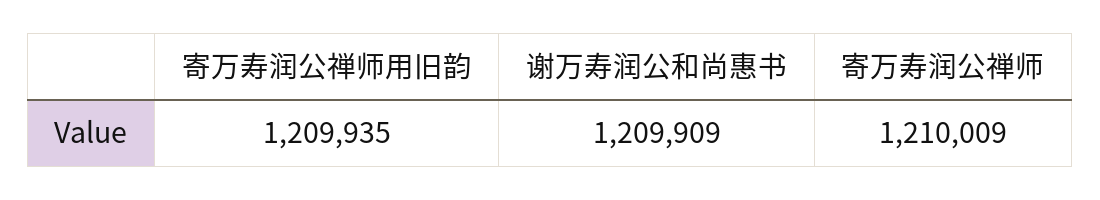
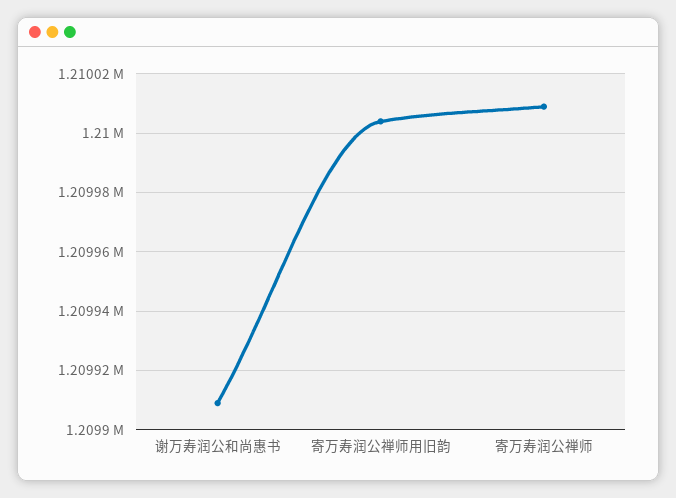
寄万寿润公禅师用旧韵: 1209935 -> 1210005

